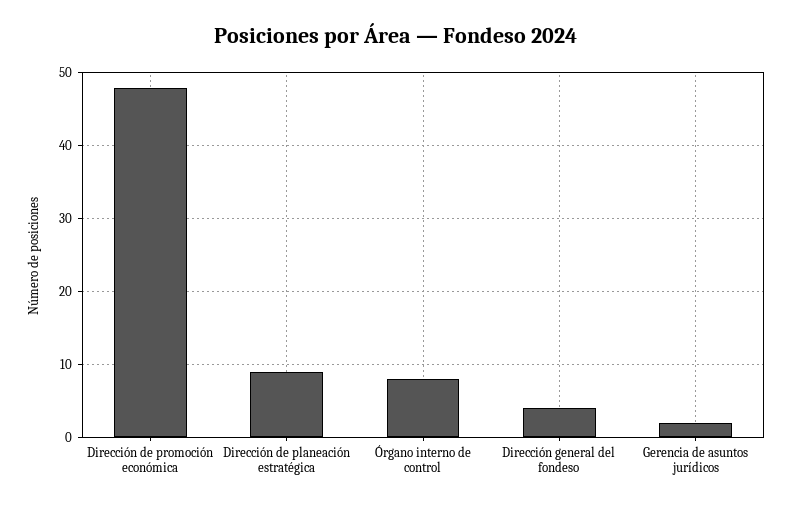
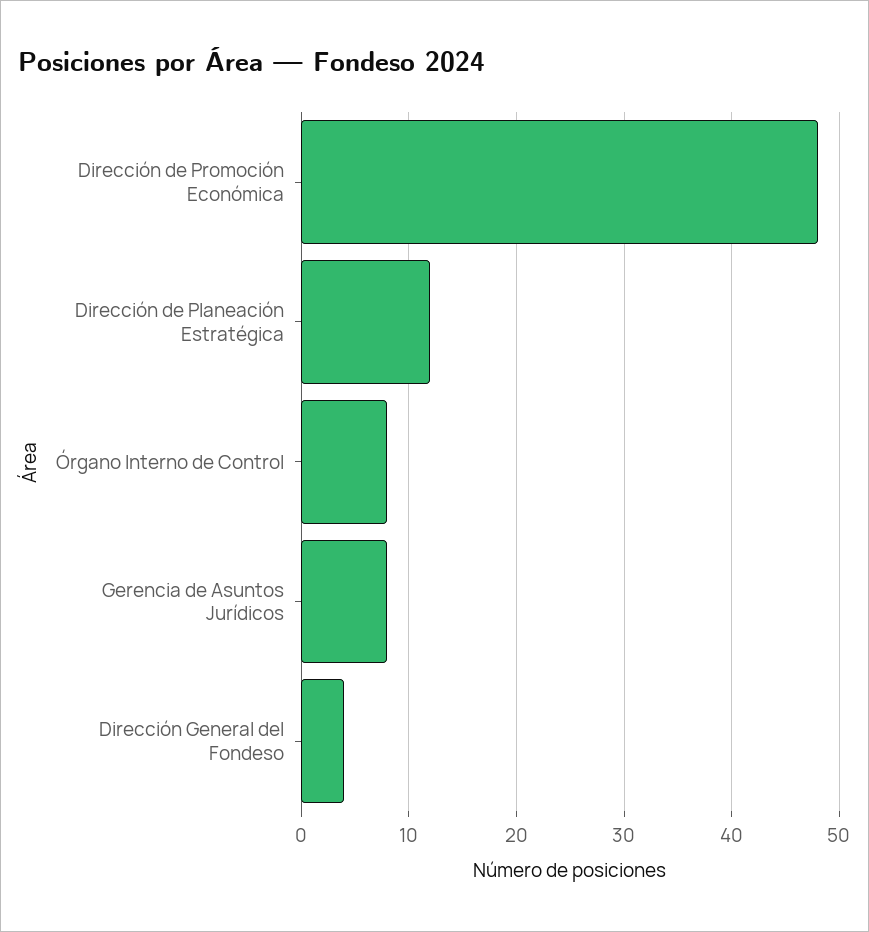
Dirección de planeación estratégica: 9 -> 12
Gerencia de asuntos jurídicos: 2 -> 8

